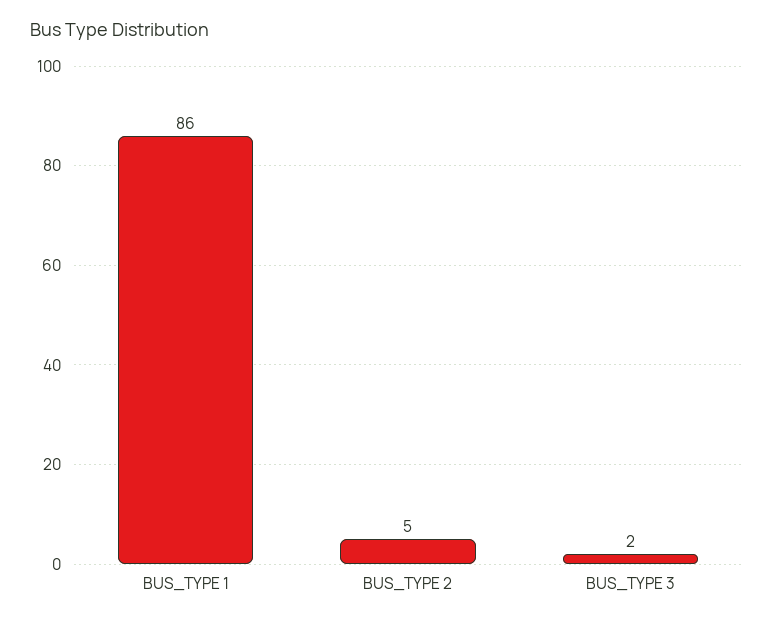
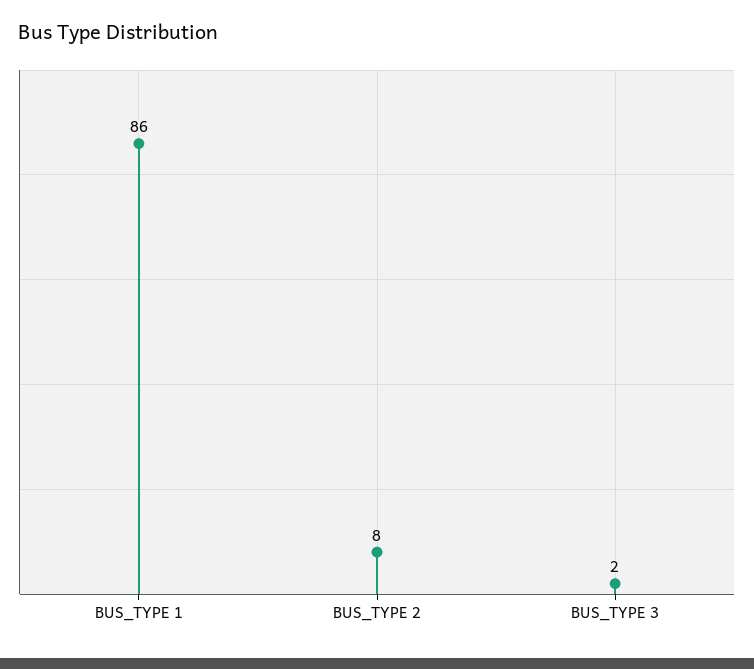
BUS_TYPE 2: 5 -> 8

